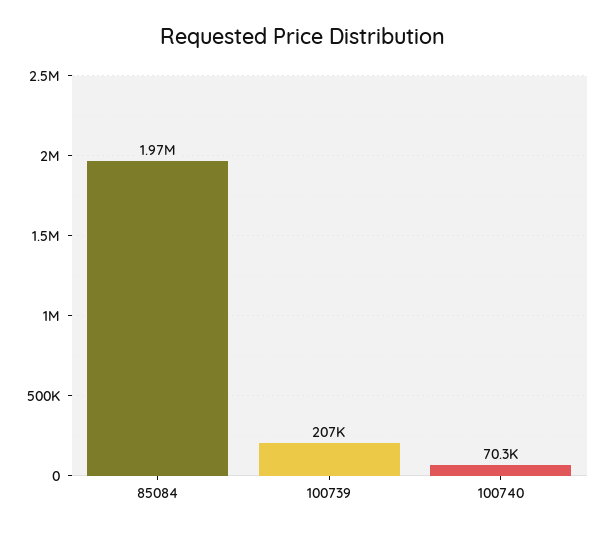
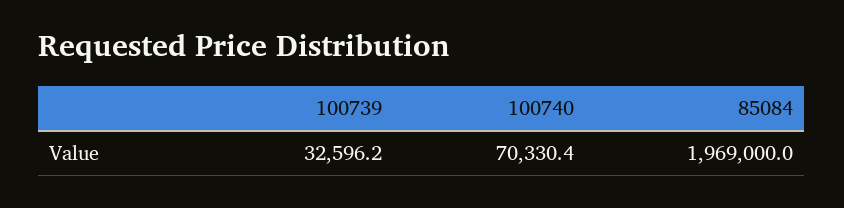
100739: 207000 -> 32596.2

